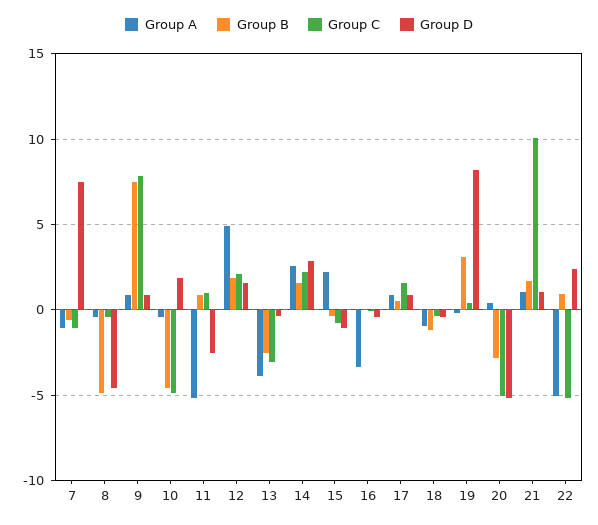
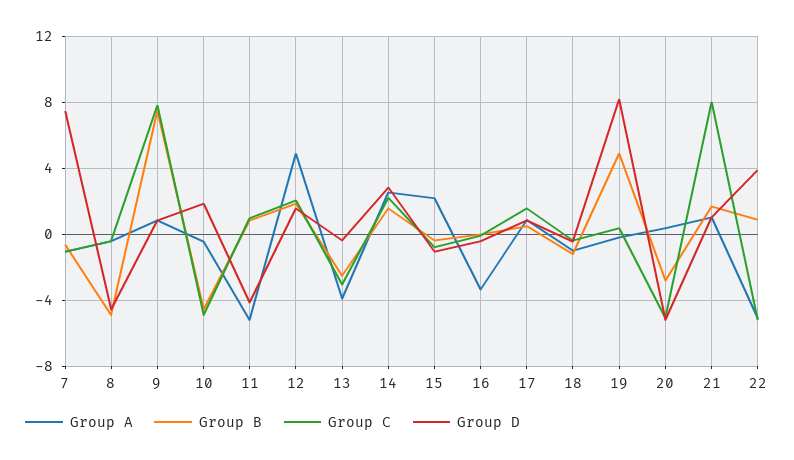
Group D, 11: -2.5 -> -4
Group B, 19: 3 -> 5
Group C, 21: 10 -> 8
Group D, 22: 2.5 -> 4

